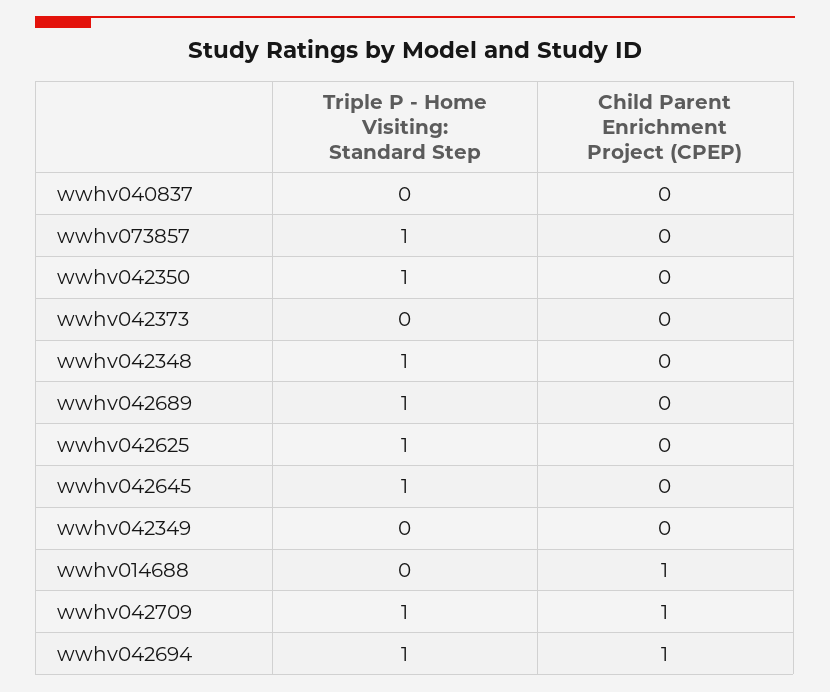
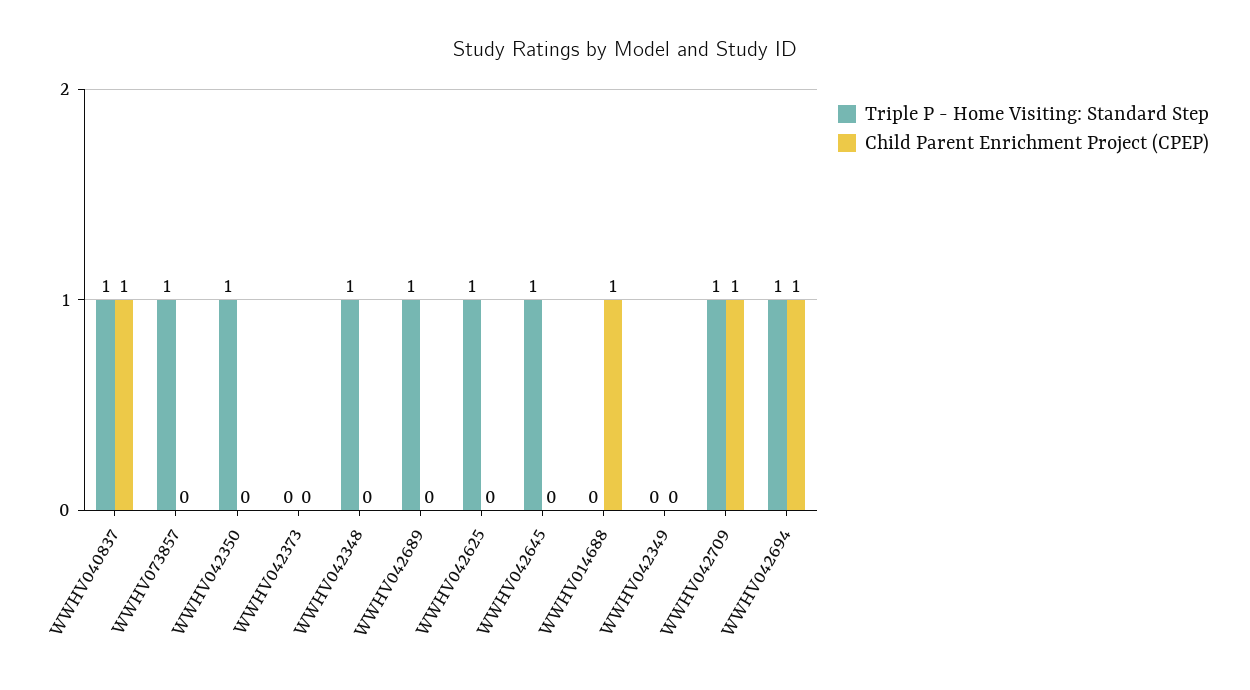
Triple P - Home Visiting: Standard Step, wwhv040837: 0 -> 1
Child Parent Enrichment Project (CPEP), wwhv040837: 0 -> 1

